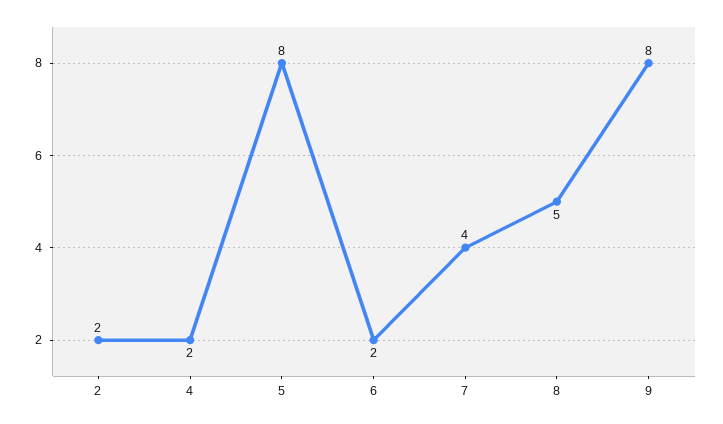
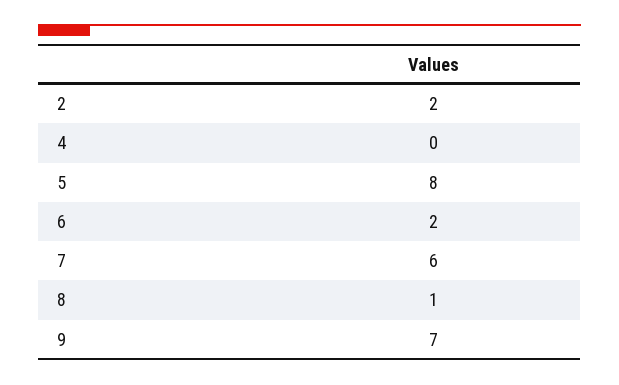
4: 2 -> 0
7: 4 -> 6
8: 5 -> 1
9: 8 -> 7

